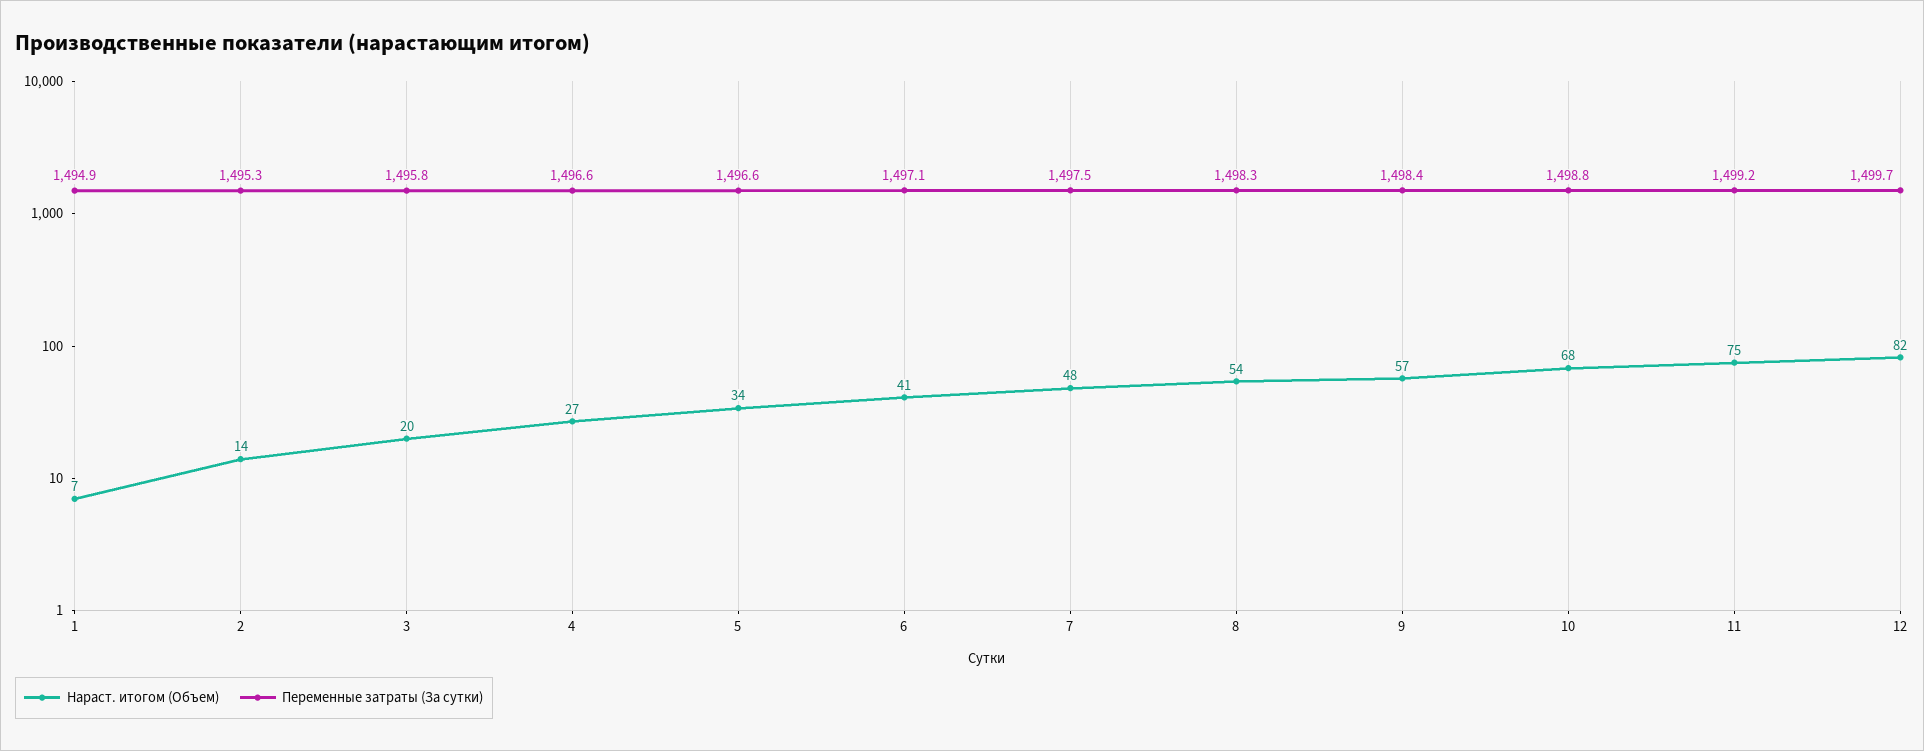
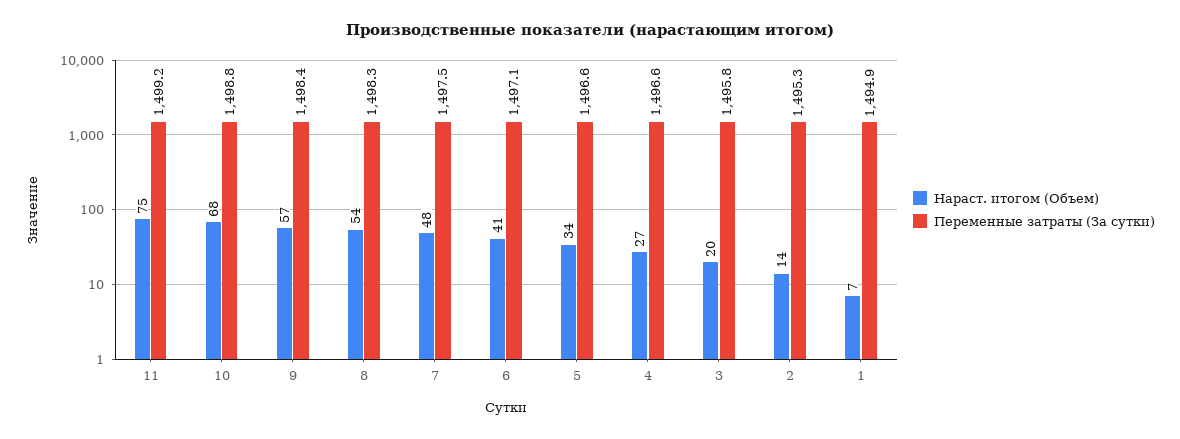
Нараст. итогом (Объем), 12: 82 -> none
Переменные затраты (За сутки), 12: 1499.7 -> none

